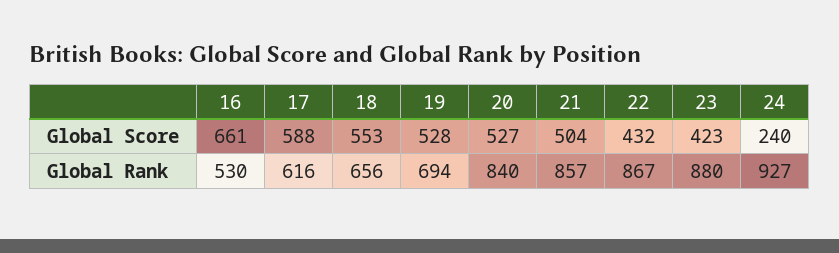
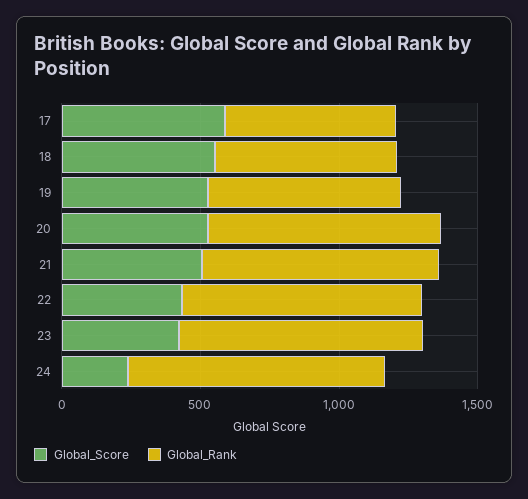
Global Score, 16: 661 -> none
Global Rank, 16: 530 -> none

